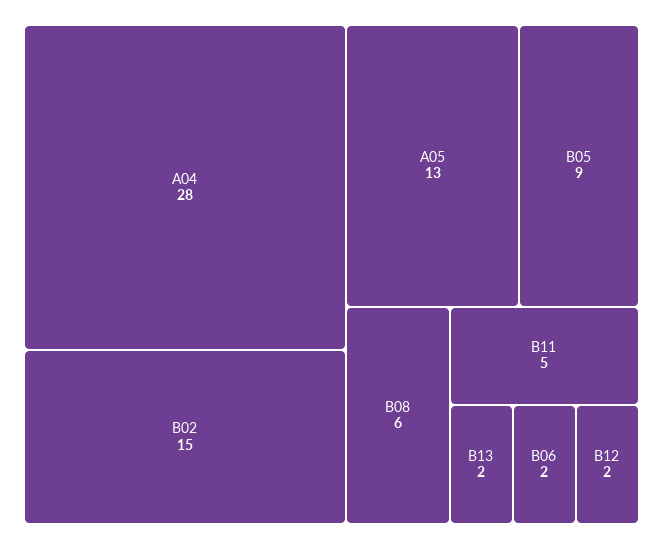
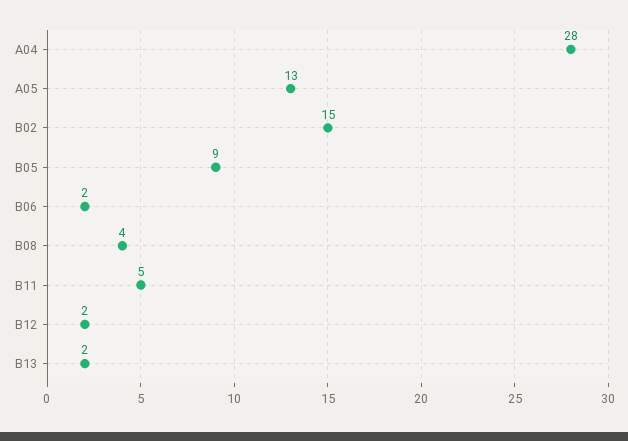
B08: 6 -> 4

